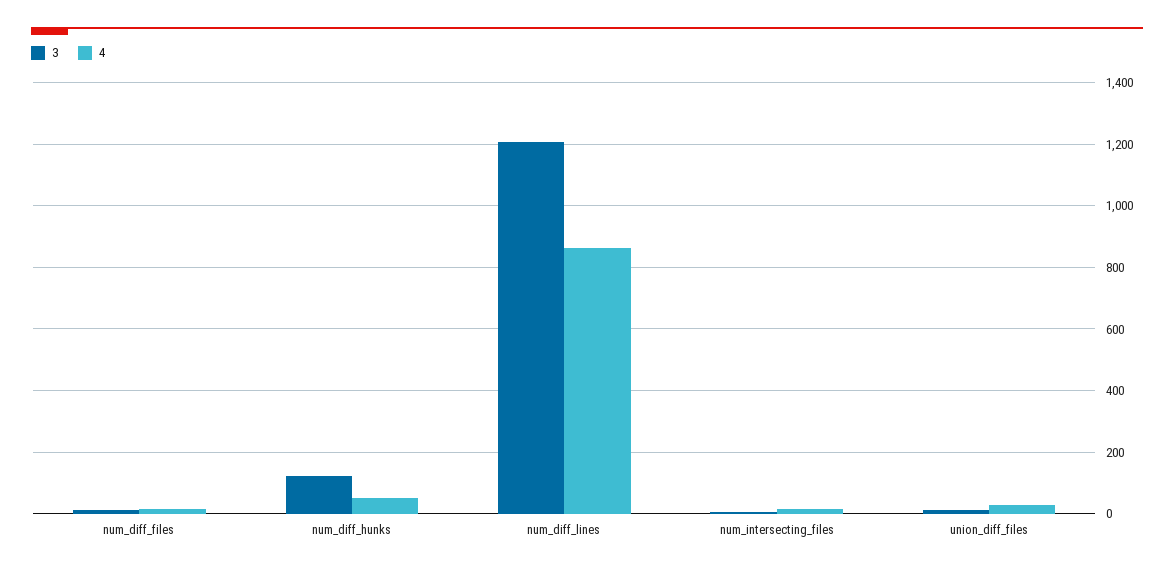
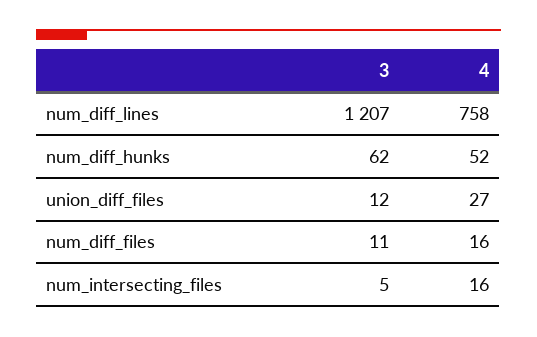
3, num_diff_hunks: 120 -> 62
4, num_diff_lines: 860 -> 758

